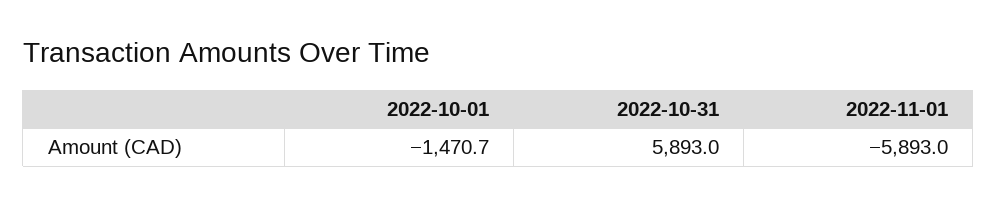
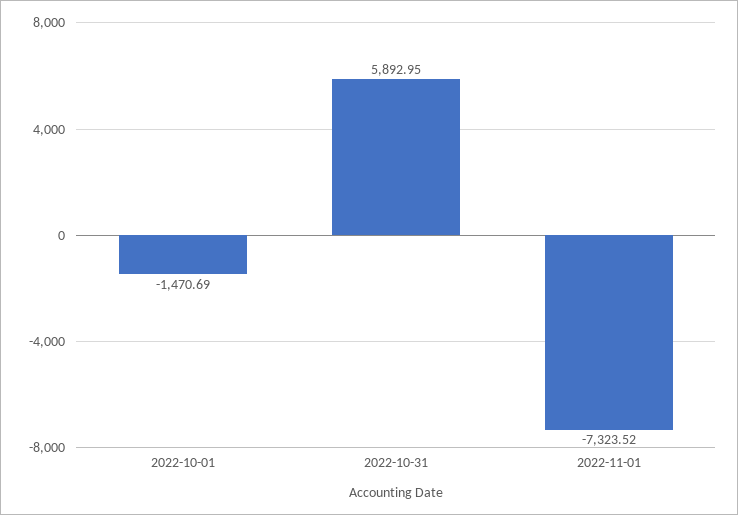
2022-11-01: -5893 -> -7323.52

